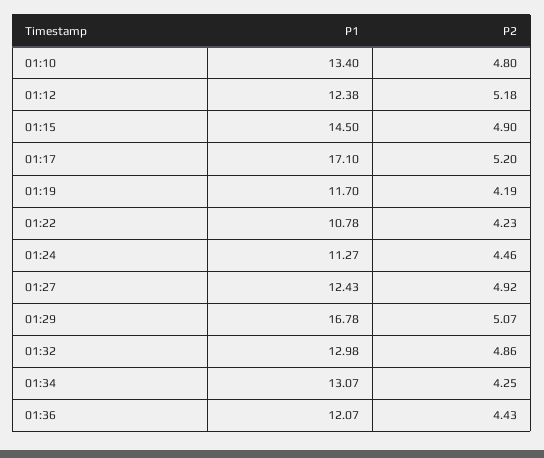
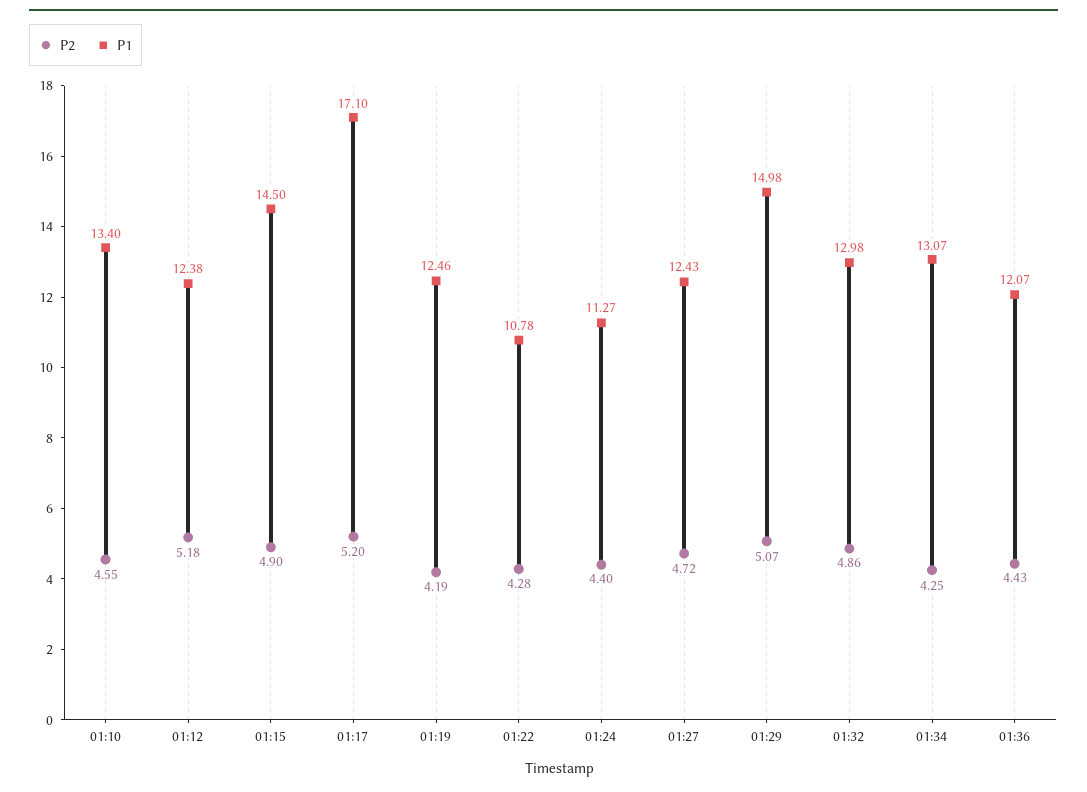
P2, 01:10: 4.8 -> 4.55
P1, 01:19: 11.7 -> 12.46
P2, 01:22: 4.23 -> 4.28
P2, 01:24: 4.46 -> 4.4
P2, 01:27: 4.92 -> 4.72
P1, 01:29: 16.78 -> 14.98

